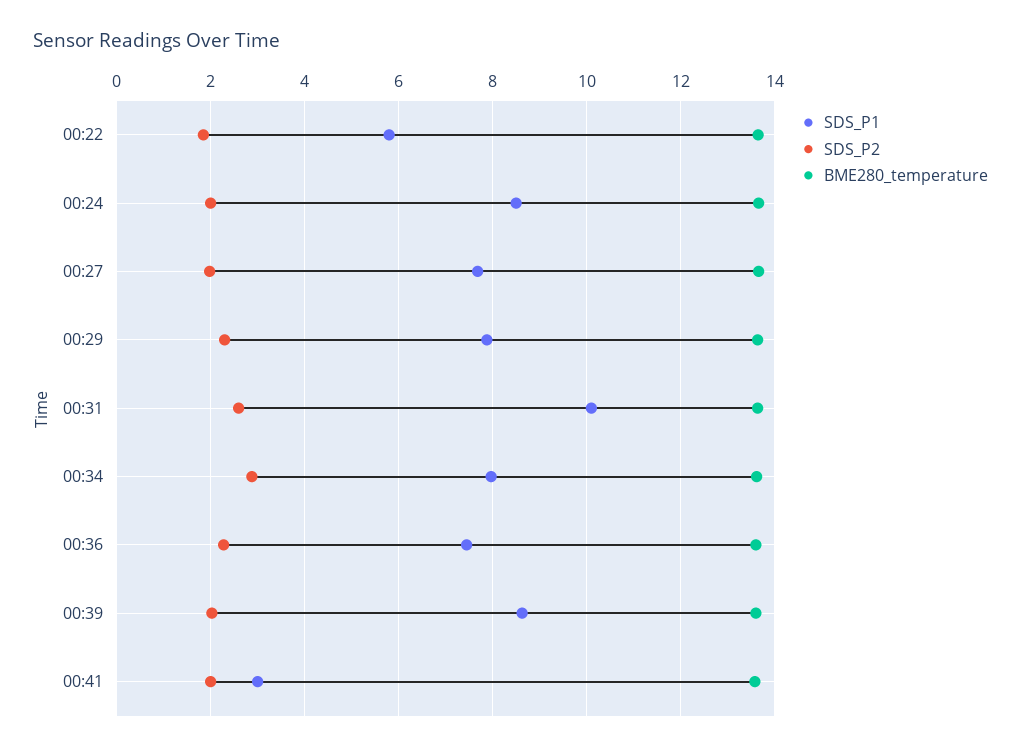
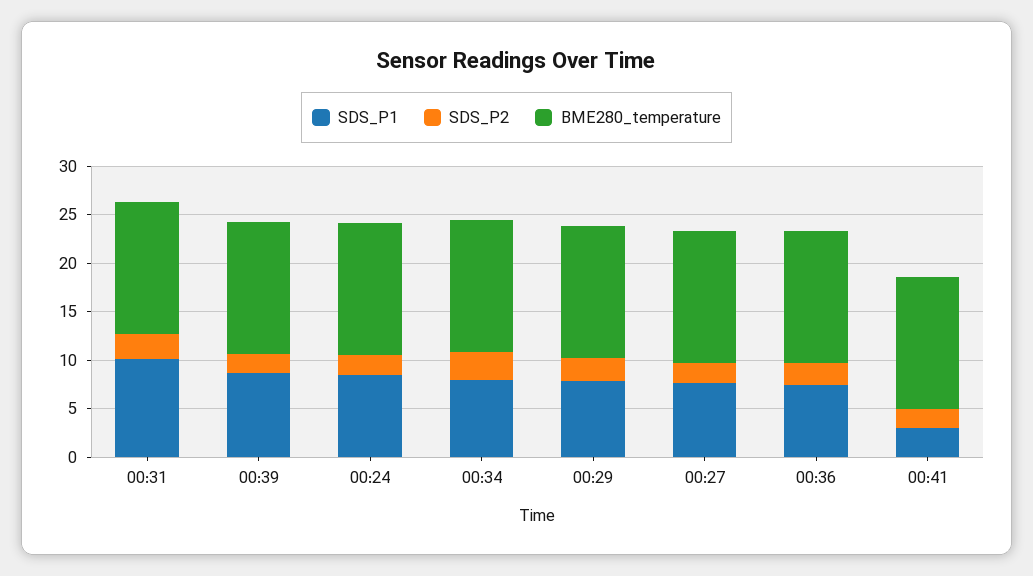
SDS_P1, 00:22: 5.8 -> none
SDS_P2, 00:22: 1.8 -> none
BME280_temperature, 00:22: 13.6 -> none

